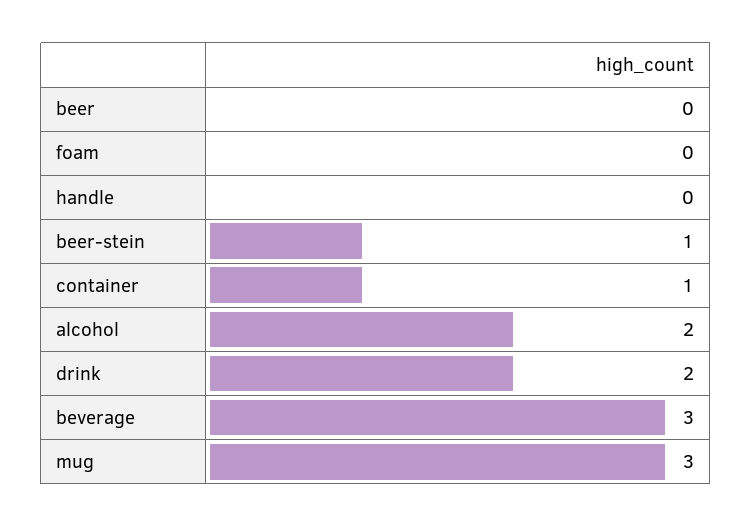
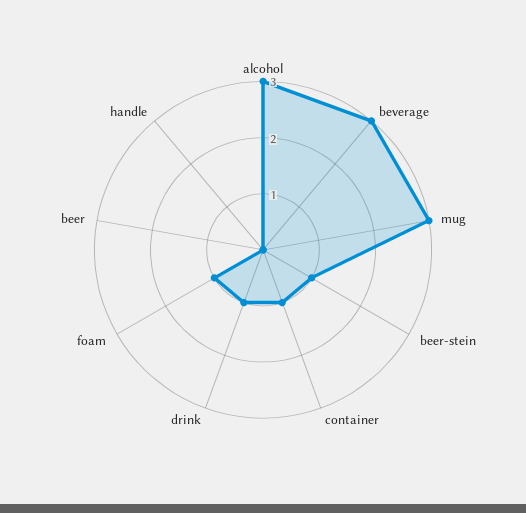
foam: 0 -> 1
alcohol: 2 -> 3
drink: 2 -> 1

